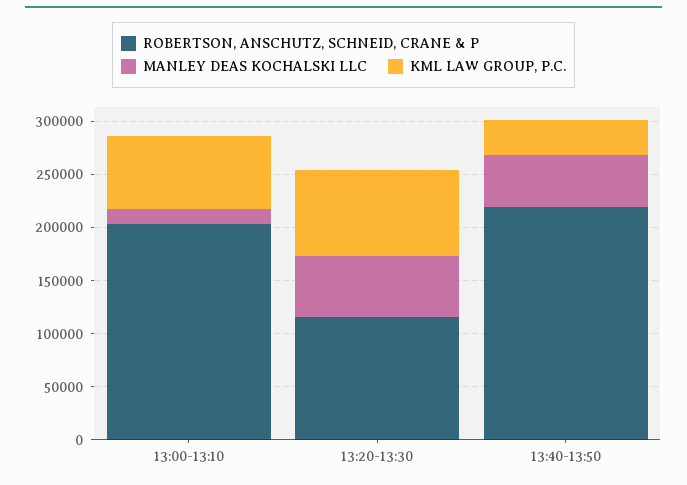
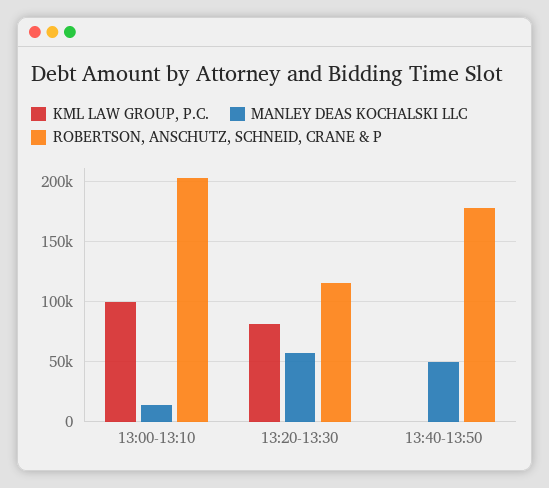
KML LAW GROUP, P.C., 13:00-13:10: 70000 -> 100000
ROBERTSON, ANSCHUTZ, SCHNEID, CRANE & P, 13:40-13:50: 220000 -> 180000
KML LAW GROUP, P.C., 13:40-13:50: 30000 -> 0

